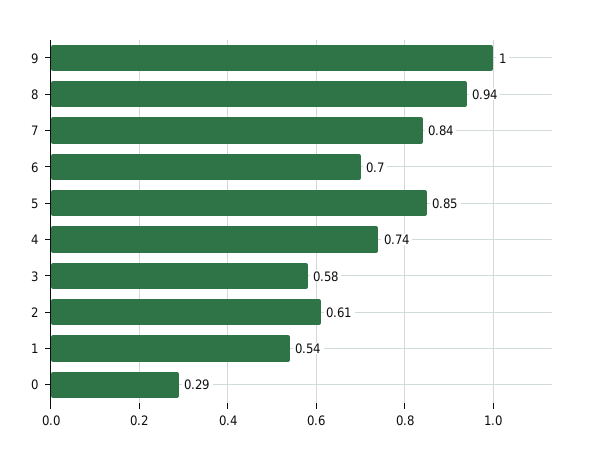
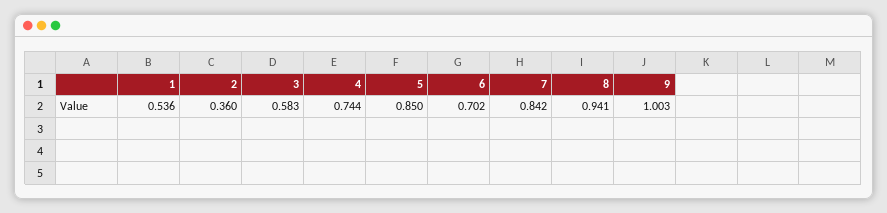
2: 0.61 -> 0.36
0: 0.29 -> none

